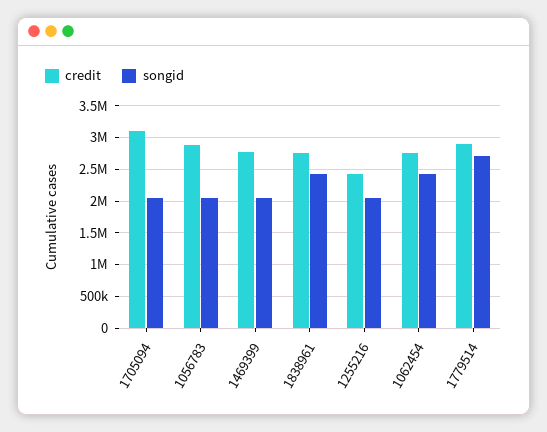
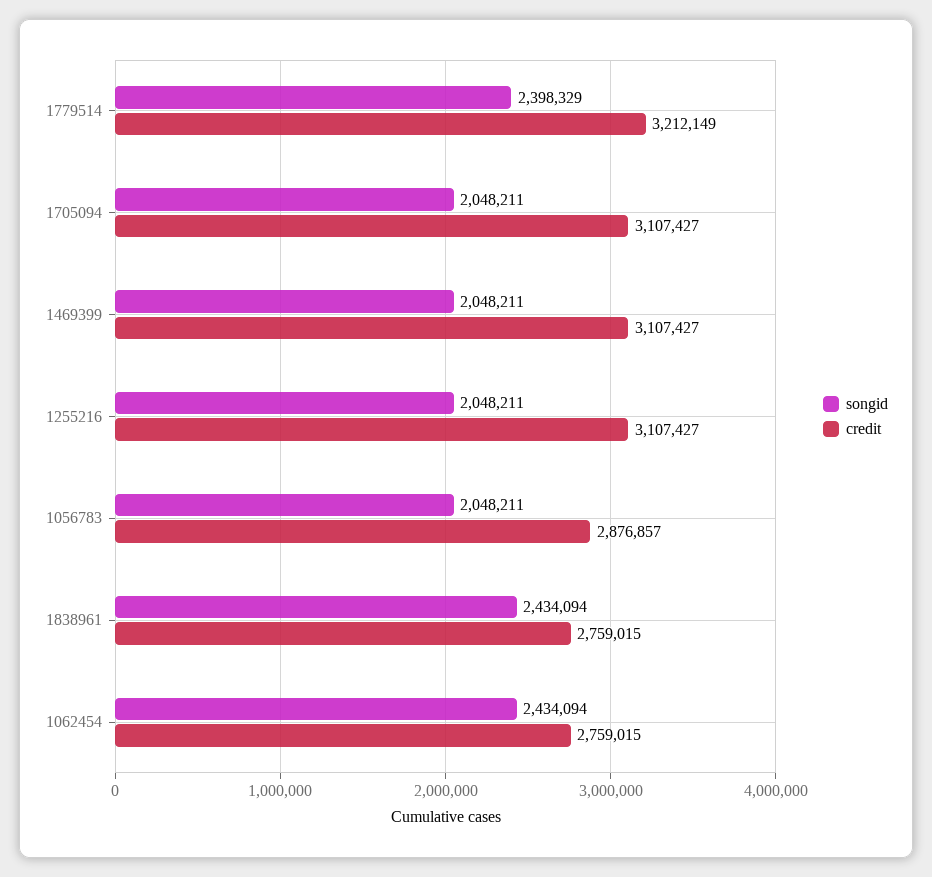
credit, 1469399: 2800000 -> 3107427
credit, 1255216: 2400000 -> 3107427
credit, 1779514: 2900000 -> 3212149
songid, 1779514: 2700000 -> 2398329

